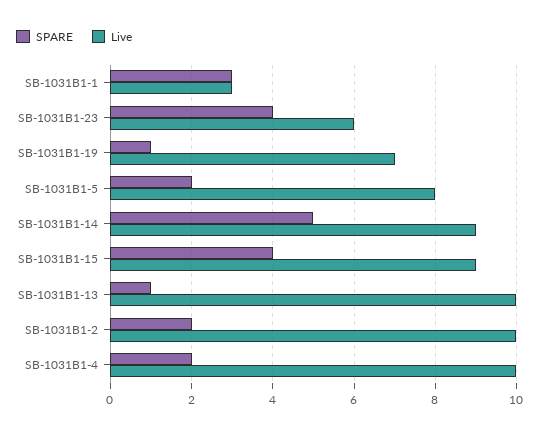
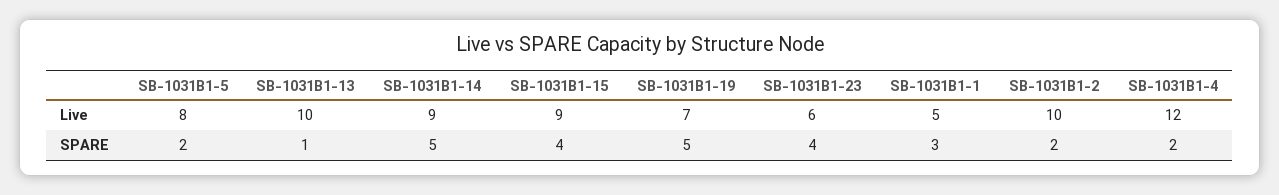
Live, SB-1031B1-1: 3 -> 5
SPARE, SB-1031B1-19: 1 -> 5
Live, SB-1031B1-4: 10 -> 12

